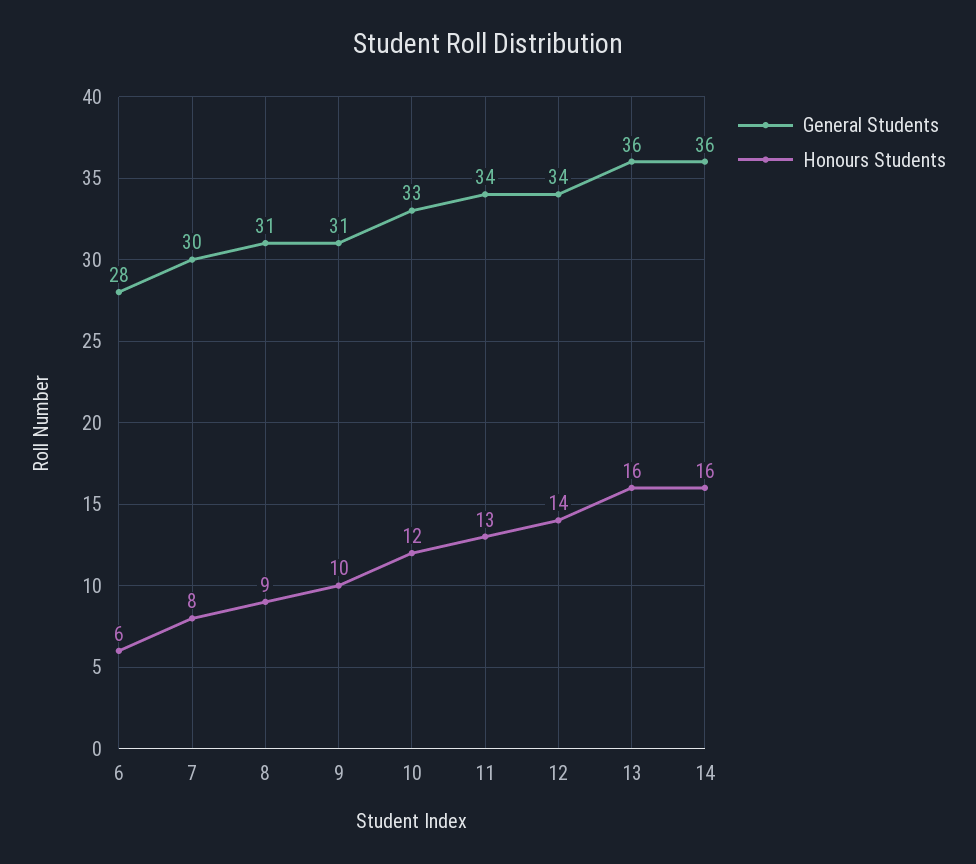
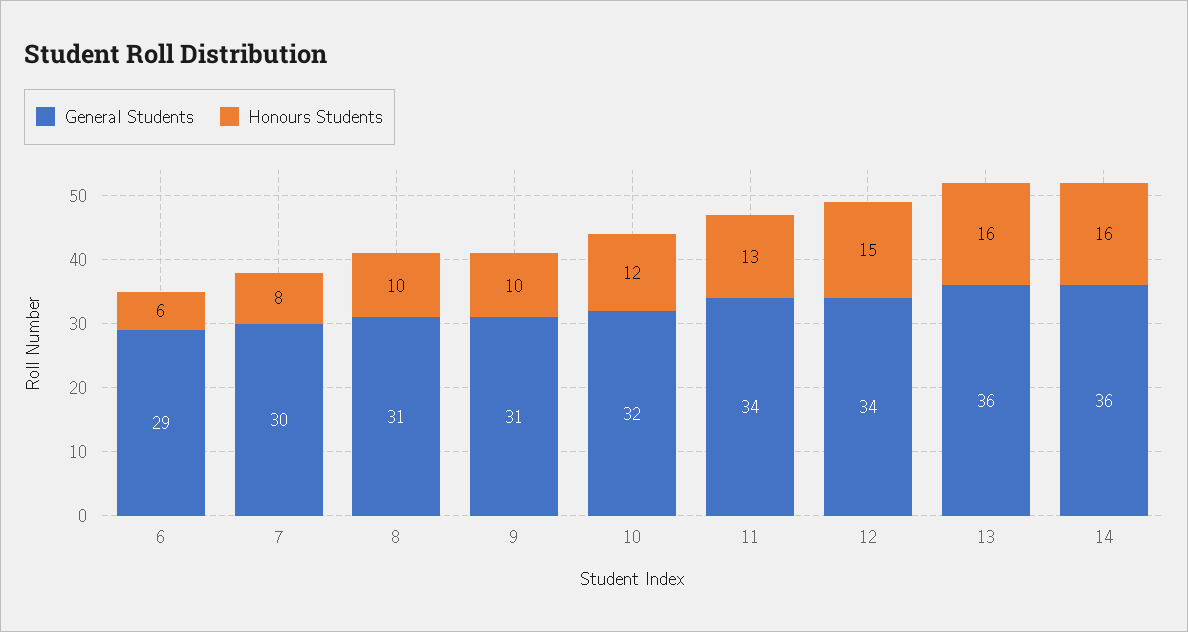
General Students, 6: 28 -> 29
Honours Students, 8: 9 -> 10
General Students, 10: 33 -> 32
Honours Students, 12: 14 -> 15

